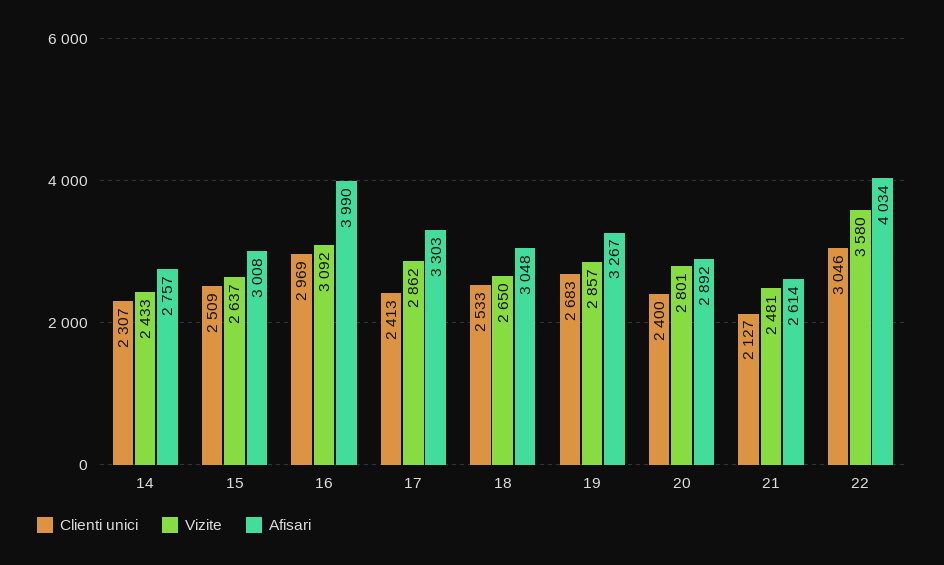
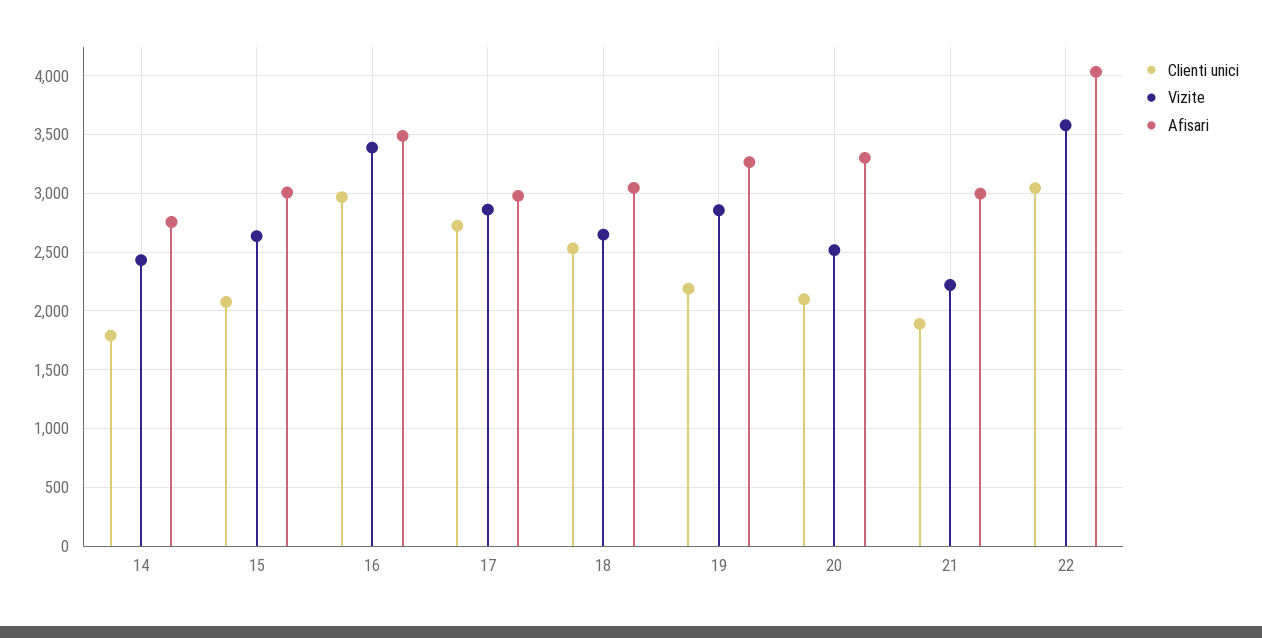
Clienti unici, 14: 2307 -> 1800
Clienti unici, 15: 2509 -> 2100
Vizite, 16: 3092 -> 3400
Afisari, 16: 3990 -> 3500
Clienti unici, 17: 2413 -> 2700
Afisari, 17: 3303 -> 3000
Clienti unici, 19: 2683 -> 2200
Clienti unici, 20: 2400 -> 2100
Vizite, 20: 2801 -> 2500
Afisari, 20: 2892 -> 3300
Clienti unici, 21: 2127 -> 1900
Vizite, 21: 2481 -> 2200
Afisari, 21: 2614 -> 3000

